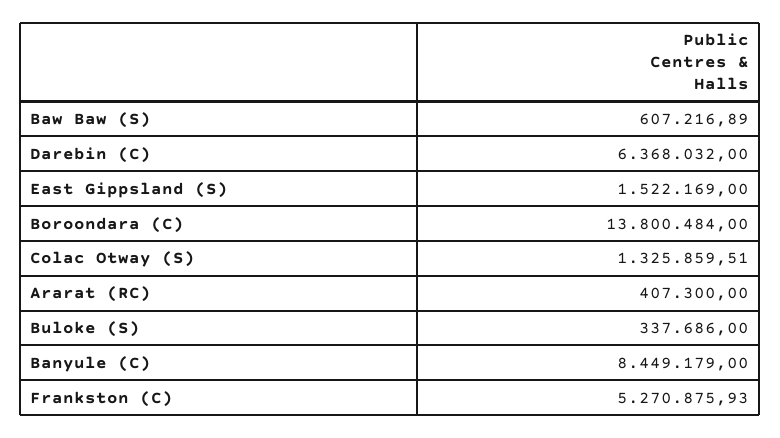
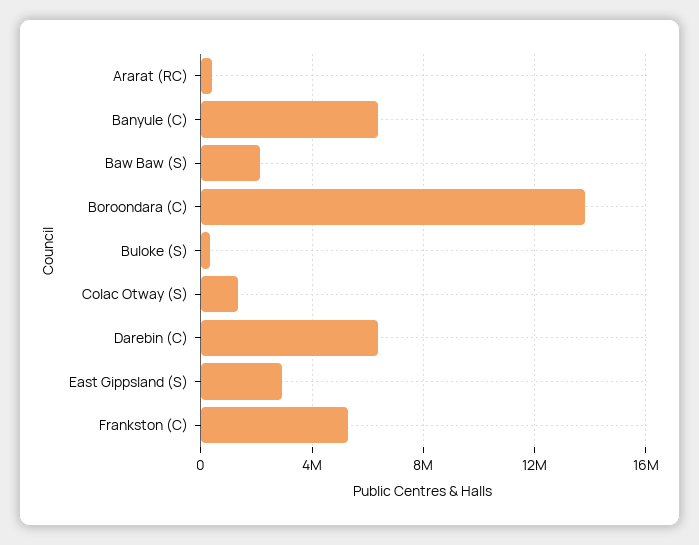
Baw Baw (S): 607216.89 -> 2000000
East Gippsland (S): 1522169 -> 3000000
Banyule (C): 8449179 -> 6500000

